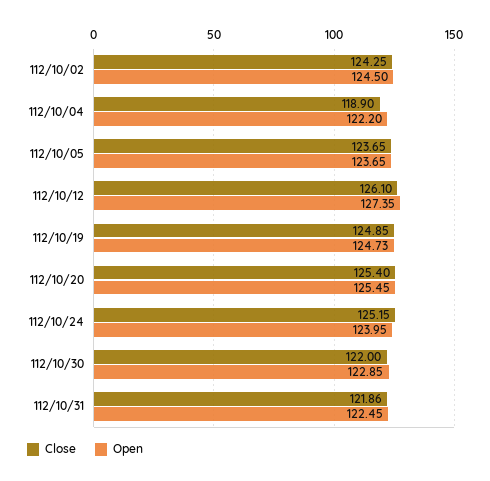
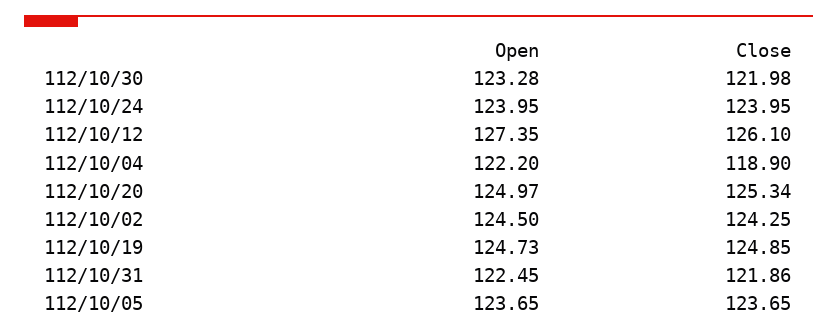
Close, 112/10/20: 125.4 -> 125.34
Open, 112/10/20: 125.45 -> 124.97
Close, 112/10/24: 125.15 -> 123.95
Close, 112/10/30: 122 -> 121.98
Open, 112/10/30: 122.85 -> 123.28

